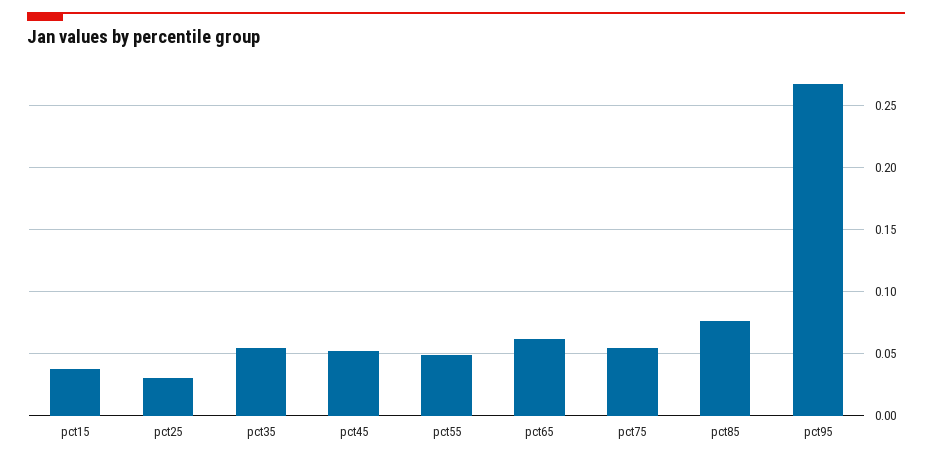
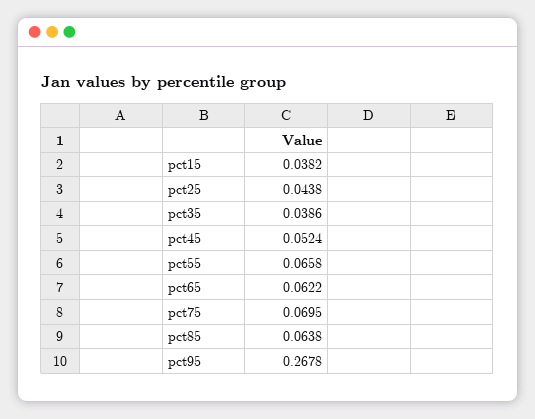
pct25: 0.03 -> 0.0438
pct35: 0.055 -> 0.0386
pct55: 0.05 -> 0.0658
pct75: 0.055 -> 0.0695
pct85: 0.075 -> 0.0638

